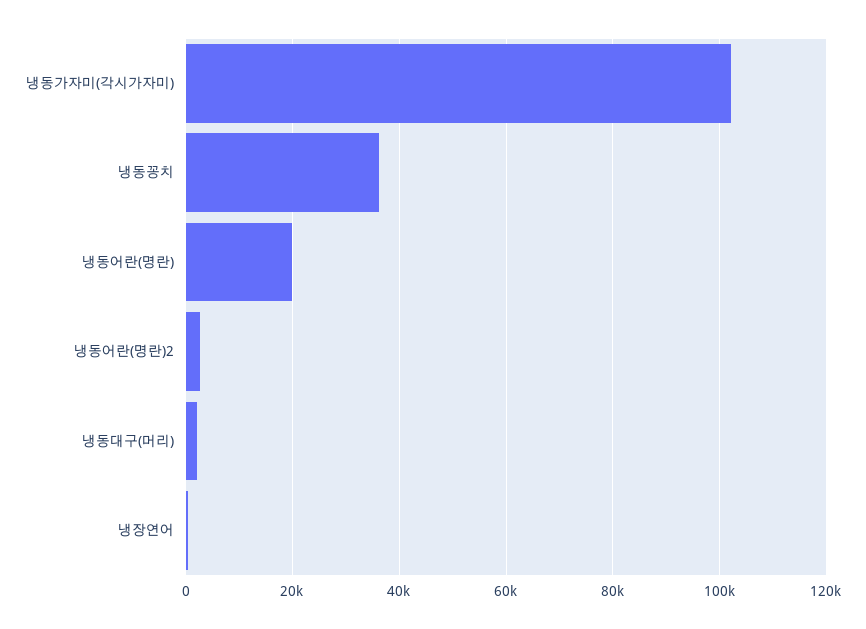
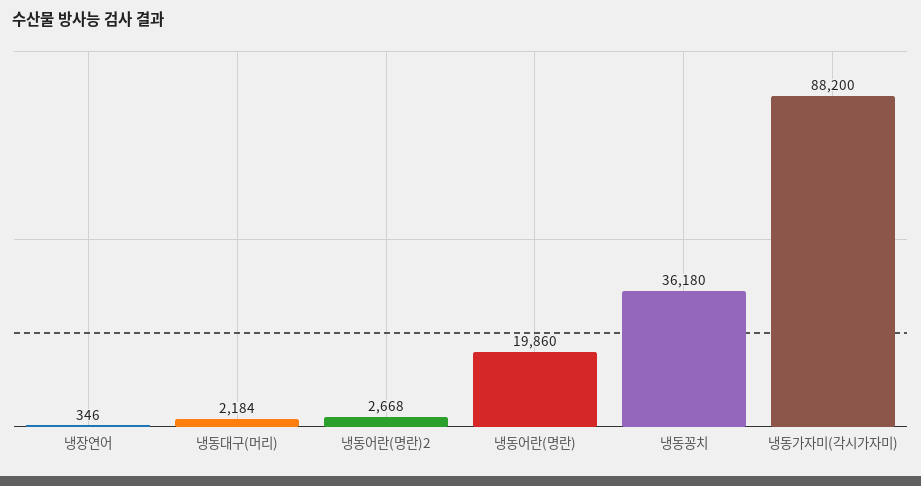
냉동가자미(각시가자미): 102000 -> 88200

